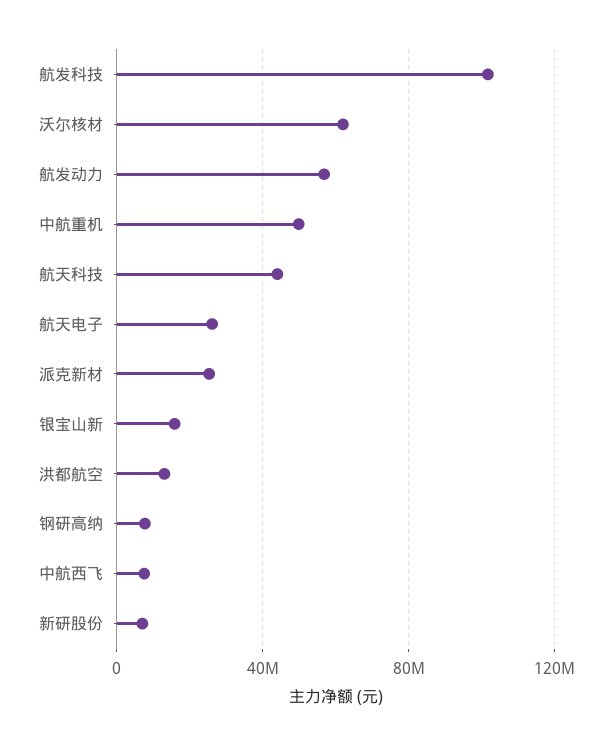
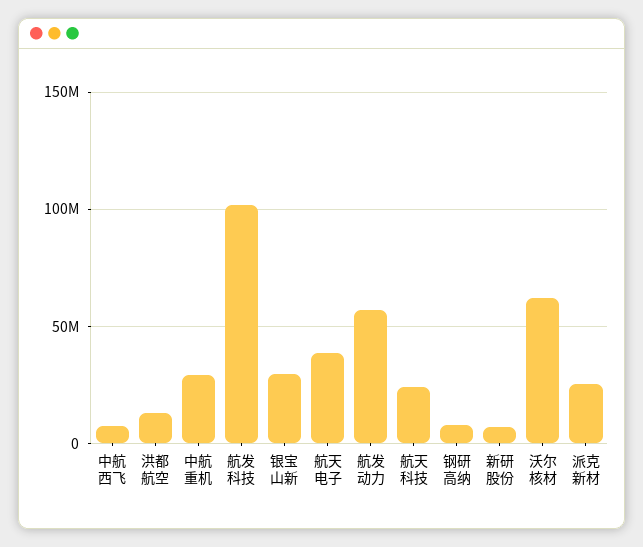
中航重机: 50000000 -> 30000000
航天科技: 45000000 -> 25000000
航天电子: 25000000 -> 40000000
银宝山新: 15000000 -> 30000000

